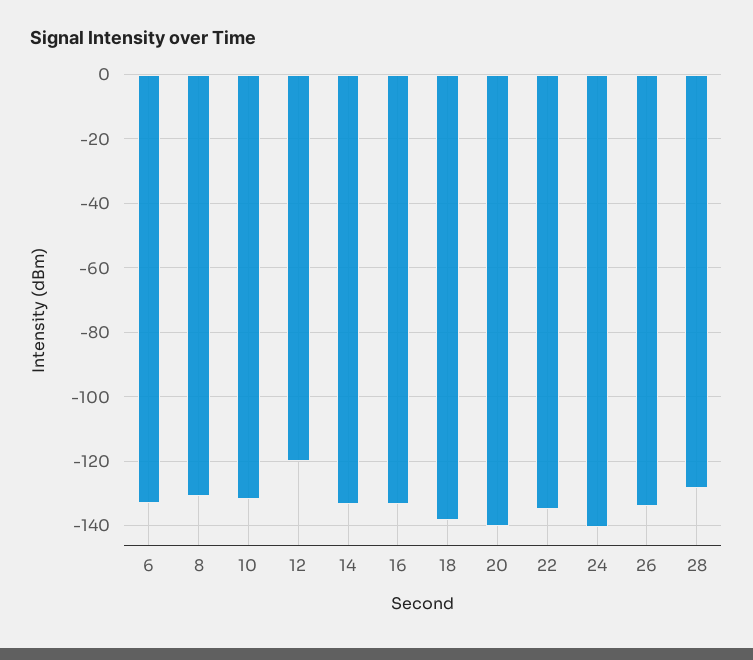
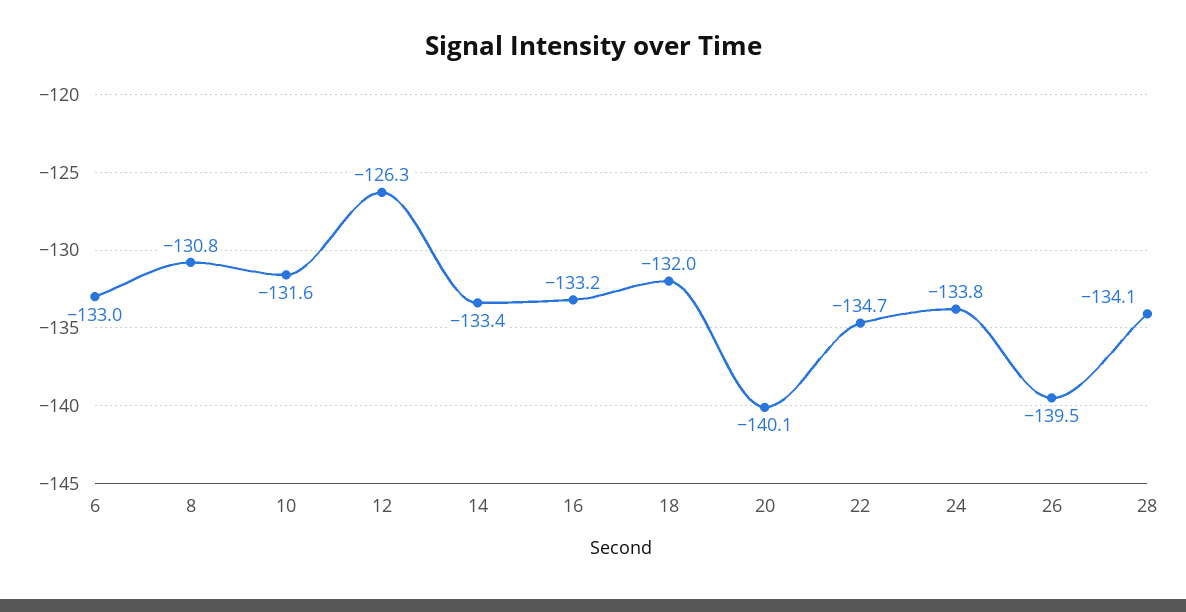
12: -120 -> -126.3
18: -138 -> -132
24: -140 -> -133.8
26: -134 -> -139.5
28: -128 -> -134.1

